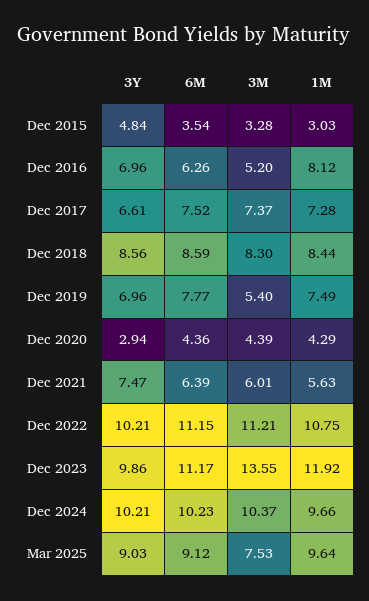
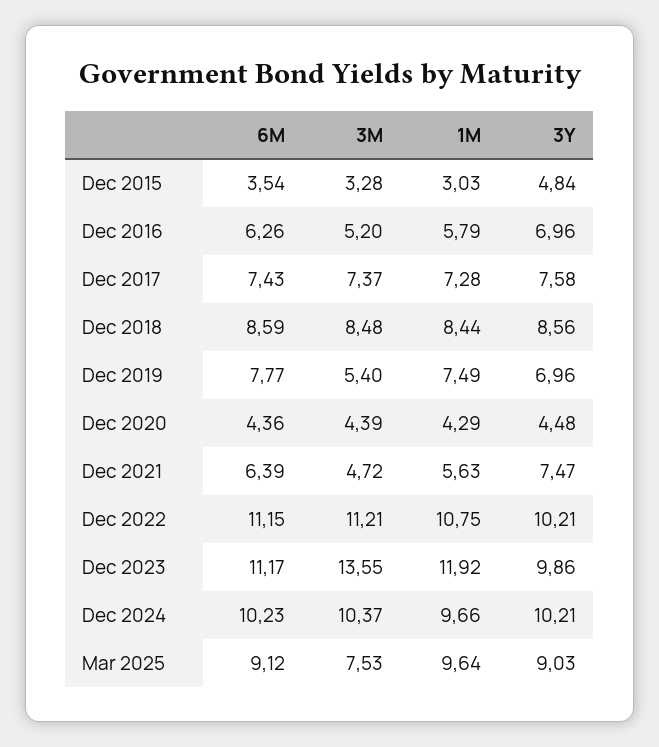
1M, Dec 2016: 8.12 -> 5.79
3Y, Dec 2017: 6.61 -> 7.58
6M, Dec 2017: 7.52 -> 7.43
3M, Dec 2018: 8.3 -> 8.48
3Y, Dec 2020: 2.94 -> 4.48
3M, Dec 2021: 6.01 -> 4.72

